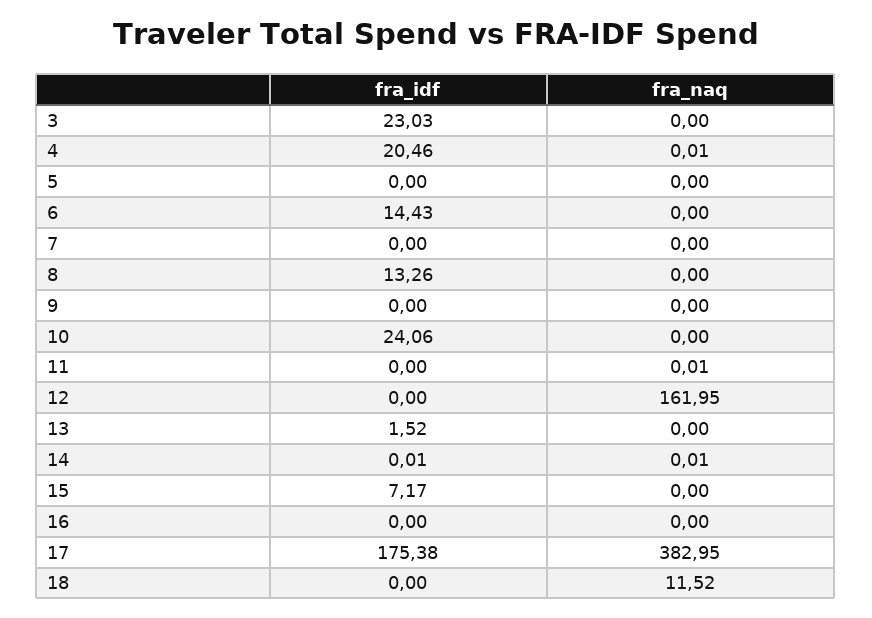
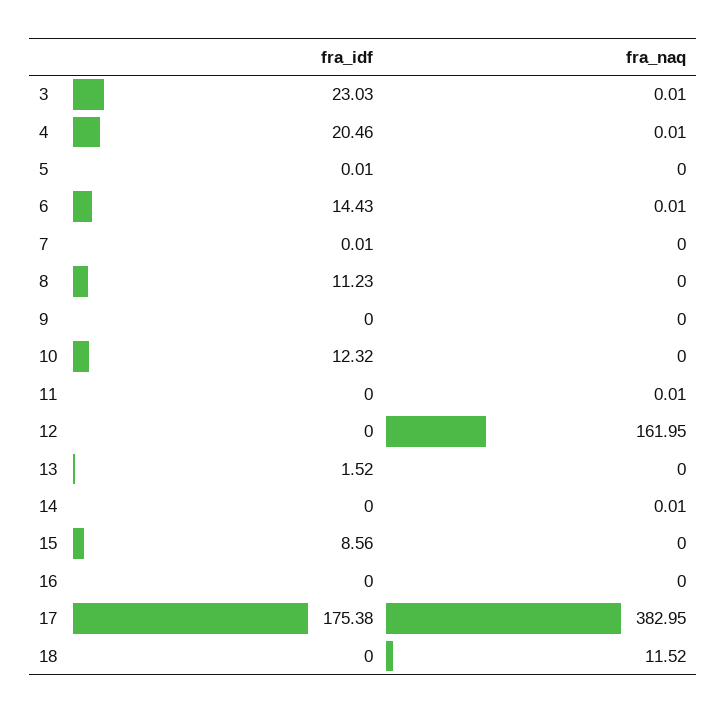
fra_naq, 3: 0 -> 0.01
fra_idf, 5: 0 -> 0.01
fra_naq, 6: 0 -> 0.01
fra_idf, 7: 0 -> 0.01
fra_idf, 8: 13.26 -> 11.23
fra_idf, 10: 24.06 -> 12.32
fra_idf, 14: 0.01 -> 0
fra_idf, 15: 7.17 -> 8.56

